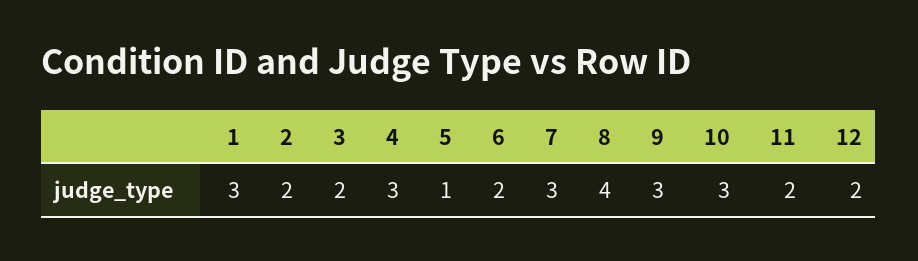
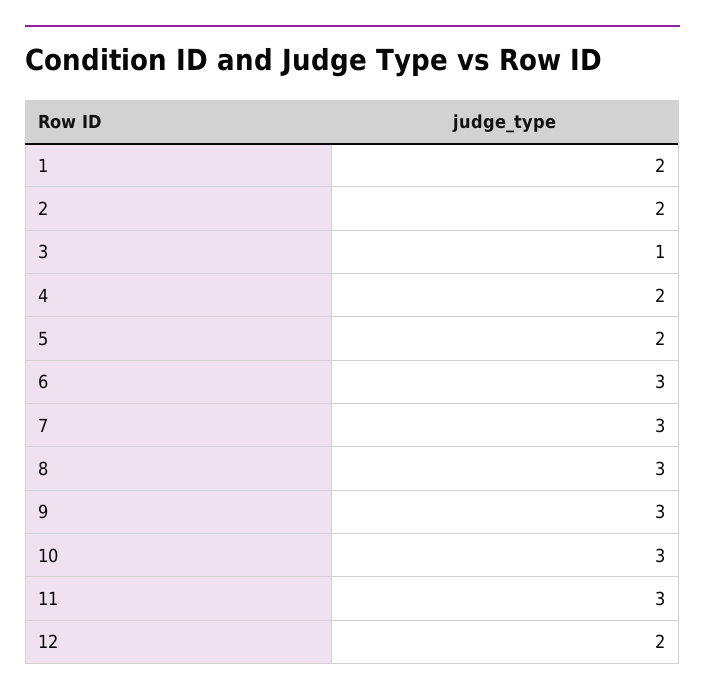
1: 3 -> 2
3: 2 -> 1
4: 3 -> 2
5: 1 -> 2
6: 2 -> 3
8: 4 -> 3
11: 2 -> 3

